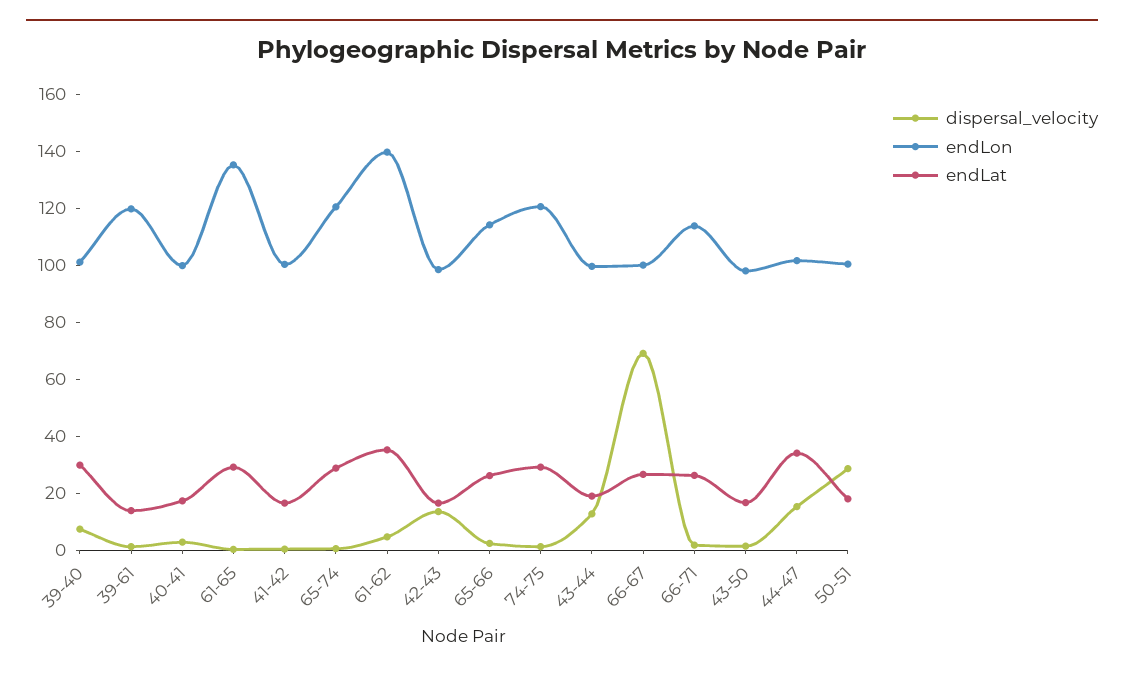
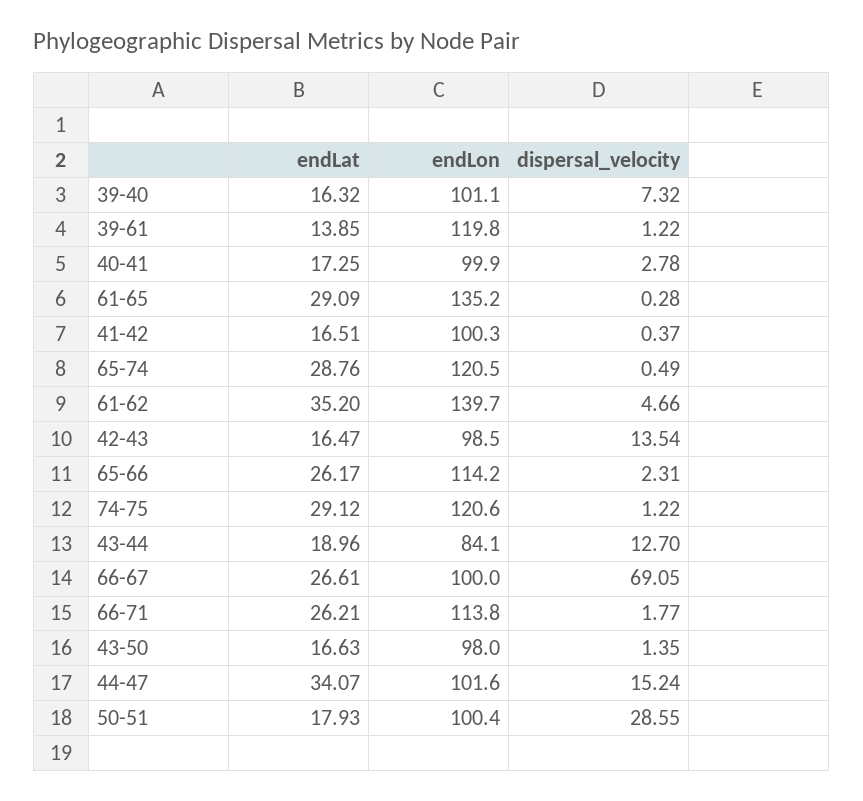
endLat, 39-40: 30 -> 16.32
endLon, 43-44: 100 -> 84.1

